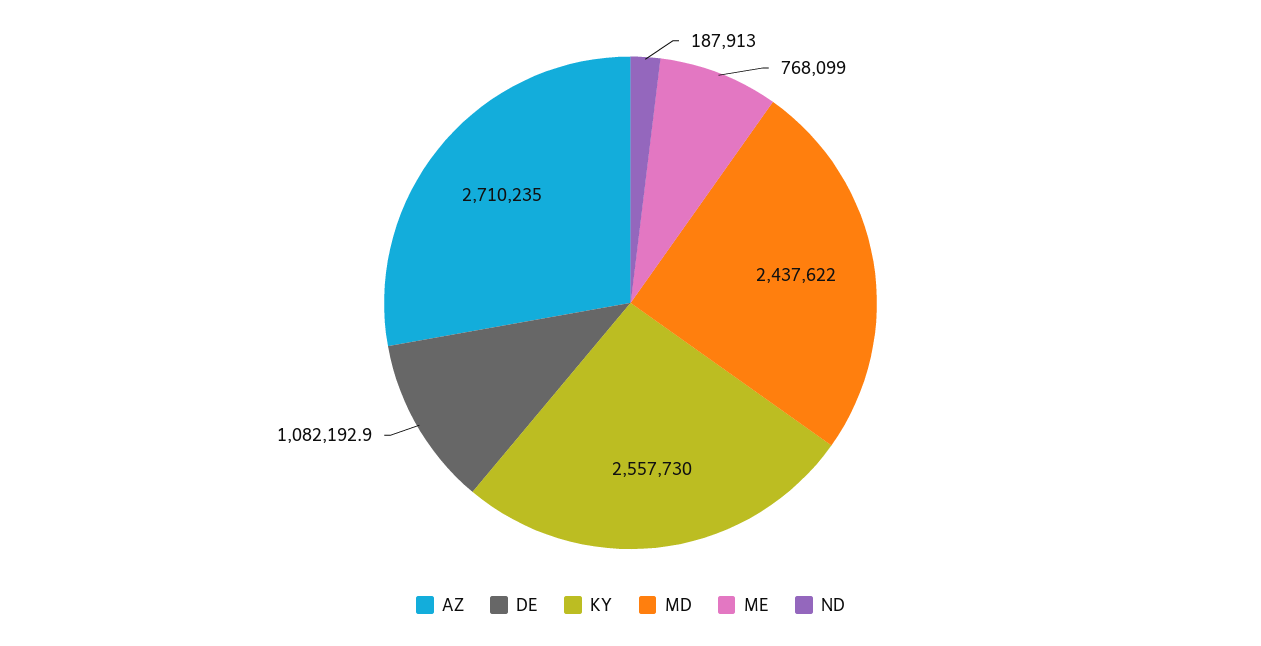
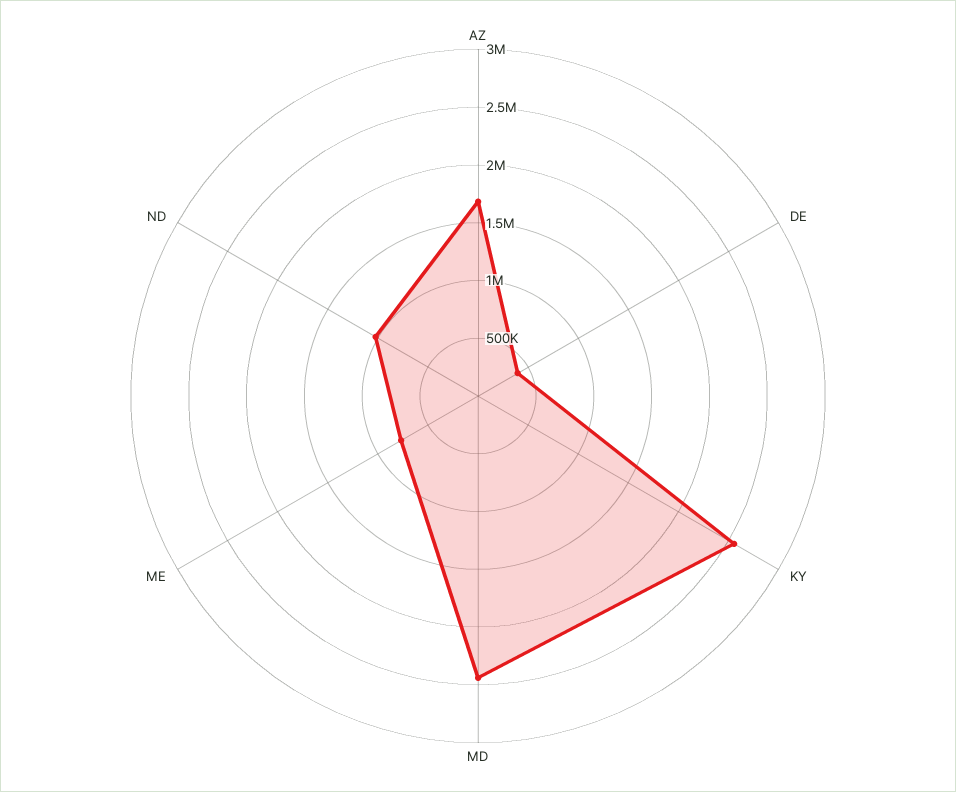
AZ: 2710235 -> 1700000
DE: 1082192.9 -> 400000
ND: 187913 -> 1000000

